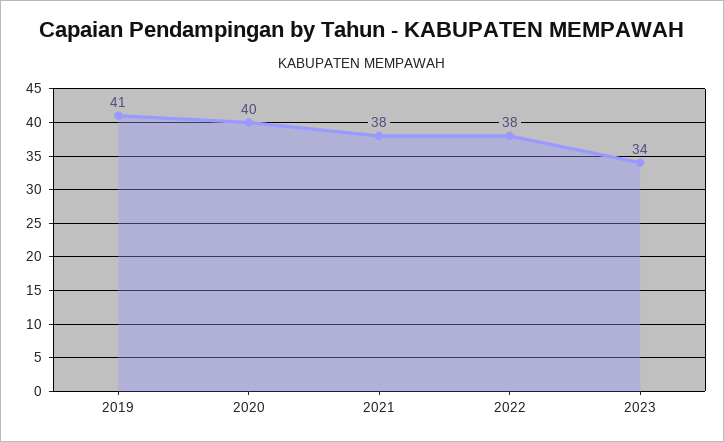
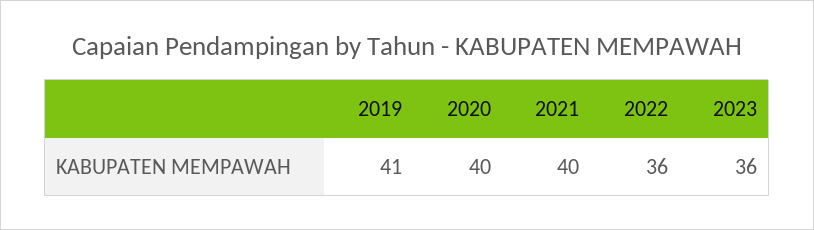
2021: 38 -> 40
2022: 38 -> 36
2023: 34 -> 36

